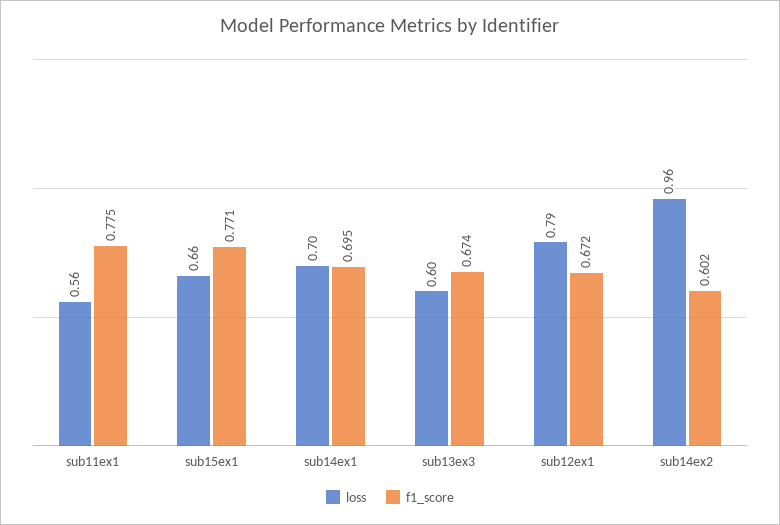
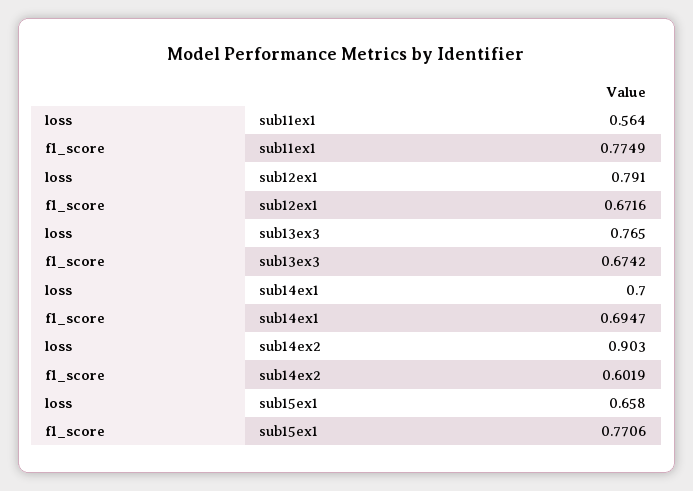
loss, sub13ex3: 0.6 -> 0.765
loss, sub14ex2: 0.96 -> 0.903

